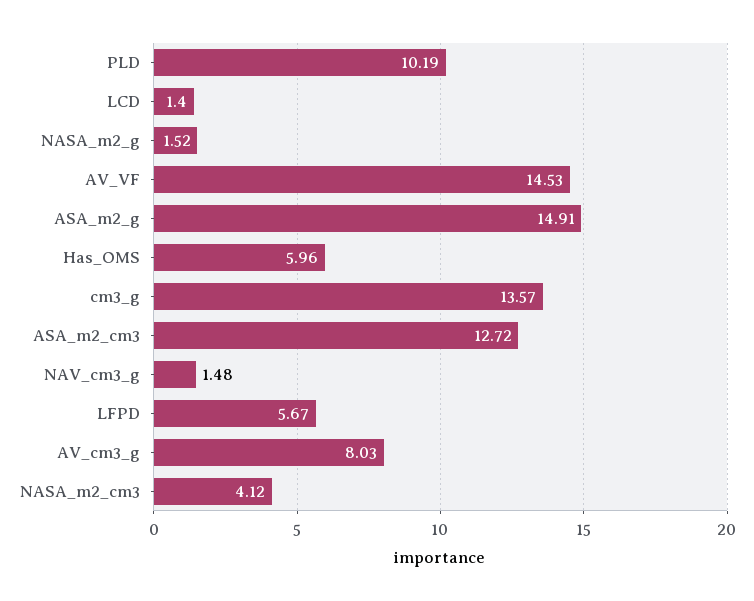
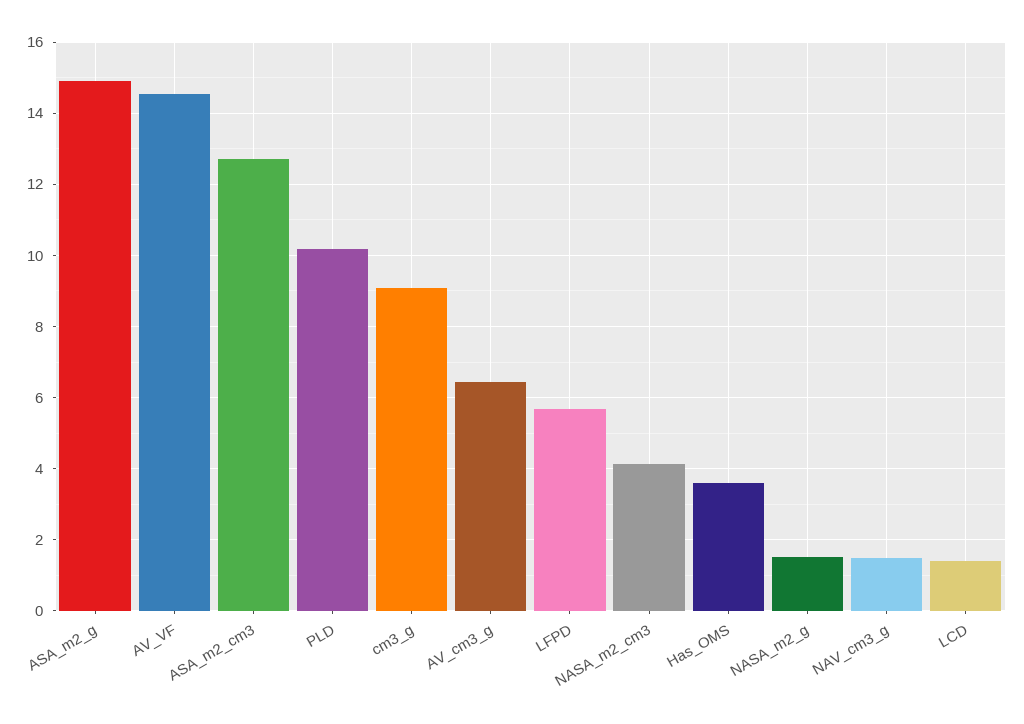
Has_OMS: 5.96 -> 3.6
cm3_g: 13.57 -> 9
AV_cm3_g: 8.03 -> 6.4

